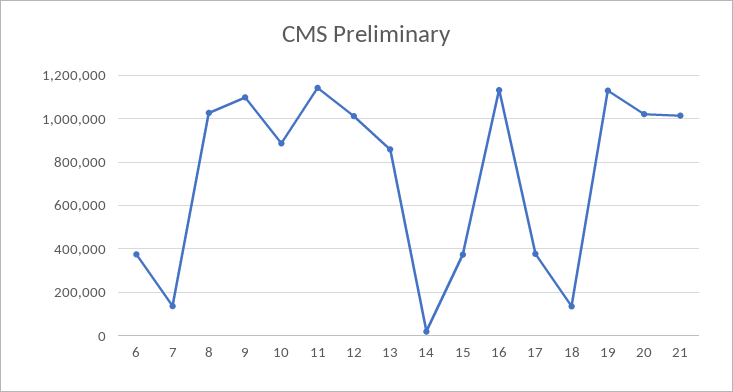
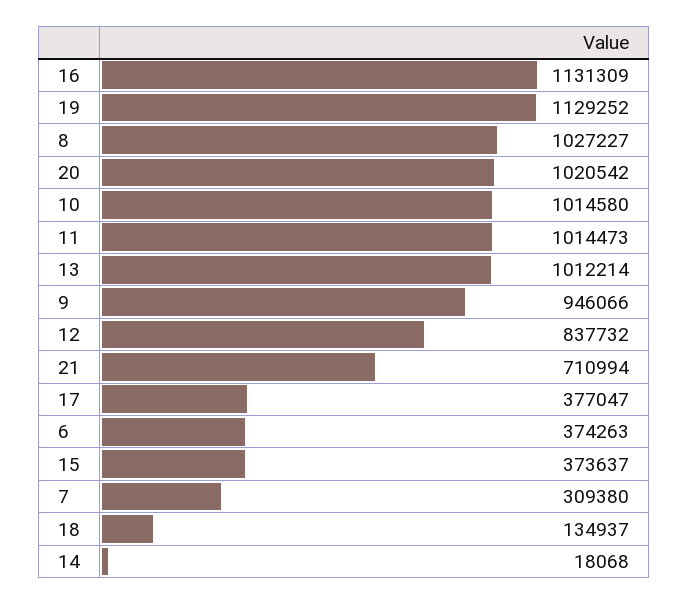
7: 150000 -> 309380
9: 1100000 -> 946066
10: 900000 -> 1014580
11: 1150000 -> 1014473
12: 1000000 -> 837732
13: 850000 -> 1012214
21: 1000000 -> 710994

